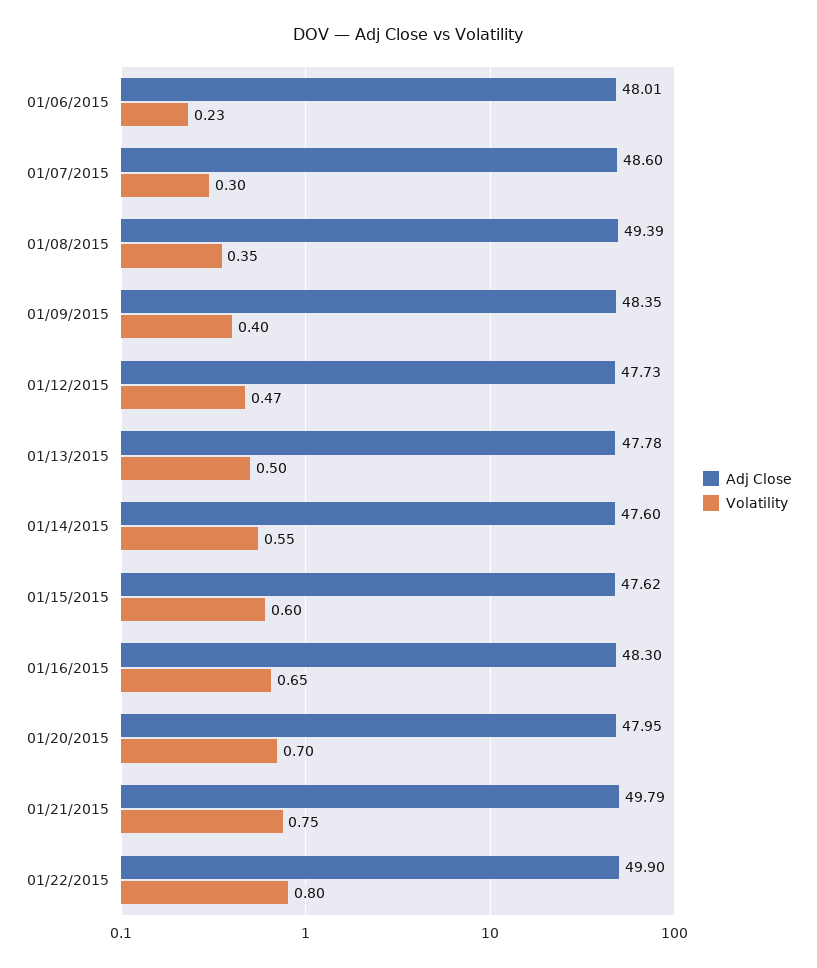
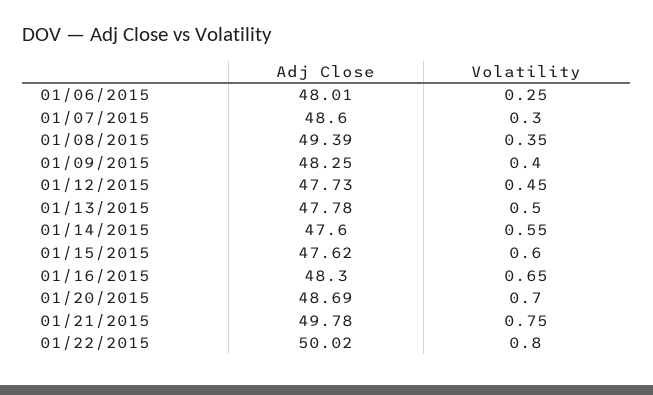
Volatility, 01/06/2015: 0.23 -> 0.25
Adj Close, 01/09/2015: 48.35 -> 48.25
Volatility, 01/12/2015: 0.47 -> 0.45
Adj Close, 01/20/2015: 47.95 -> 48.69
Adj Close, 01/21/2015: 49.79 -> 49.78
Adj Close, 01/22/2015: 49.9 -> 50.02

